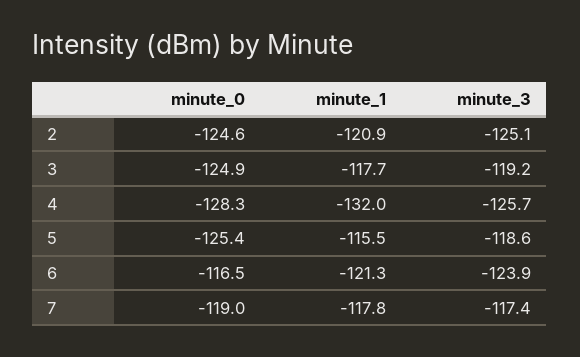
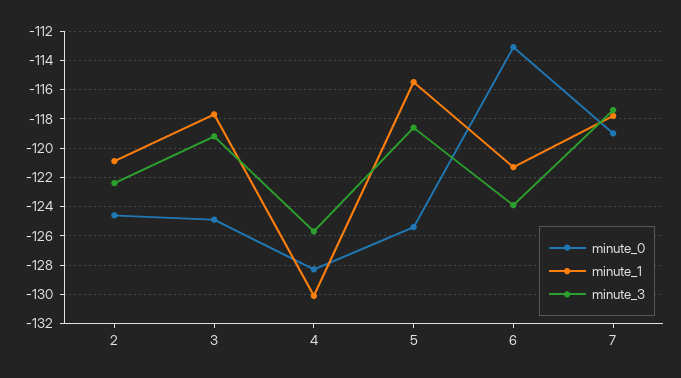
minute_3, 2: -125.1 -> -122.5
minute_1, 4: -132 -> -130
minute_0, 6: -116.5 -> -113

